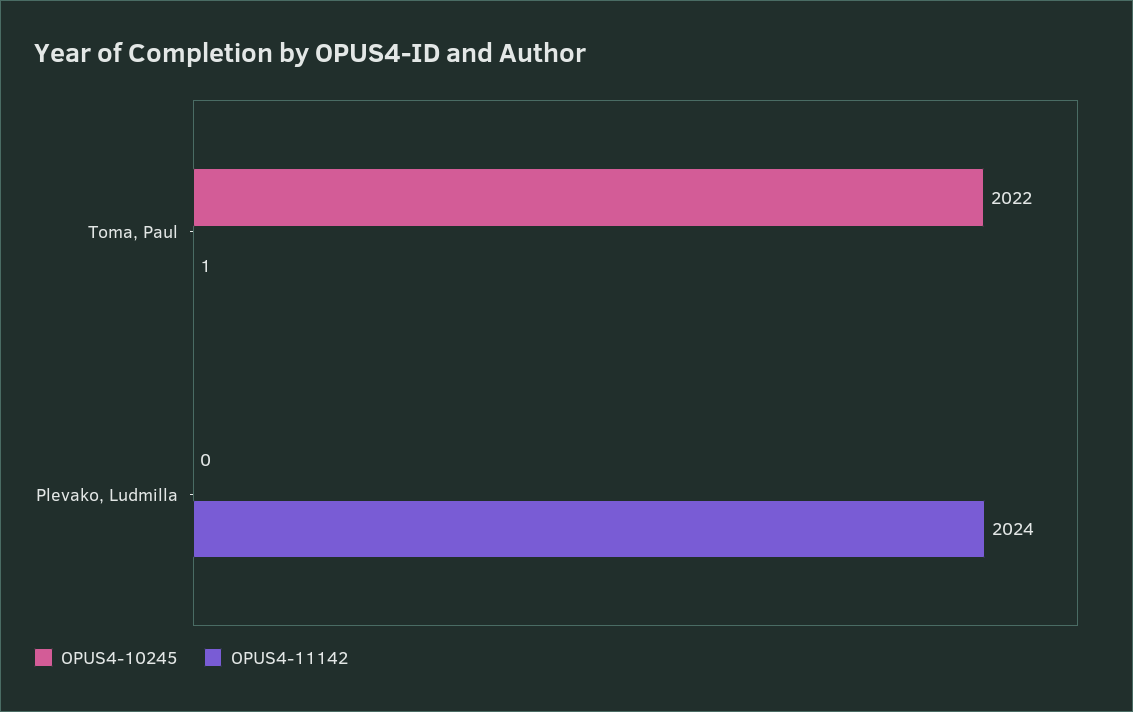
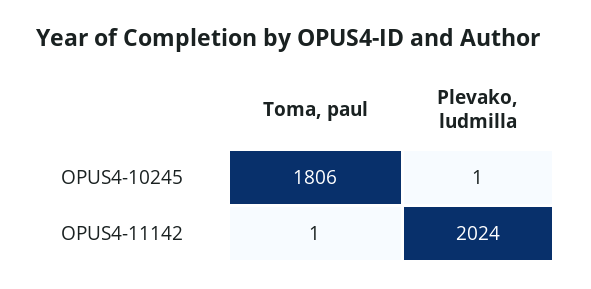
OPUS4-10245, Toma, Paul: 2022 -> 1806
OPUS4-10245, Plevako, Ludmilla: 0 -> 1

